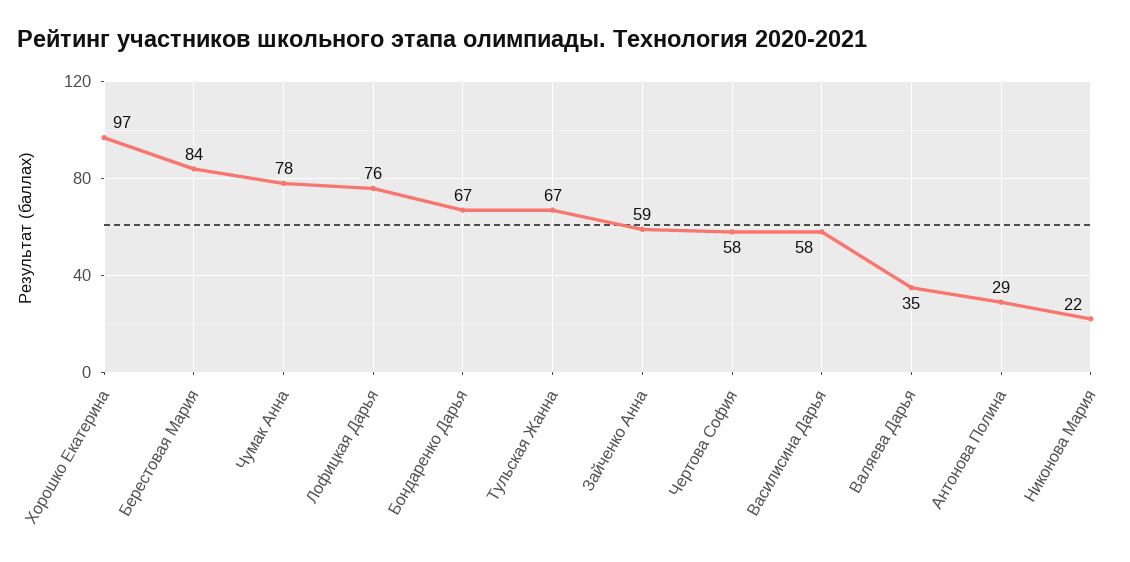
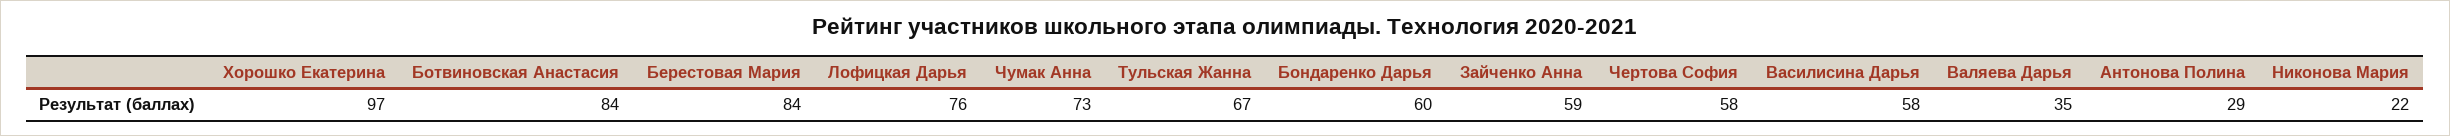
Чумак Анна: 78 -> 73
Бондаренко Дарья: 67 -> 60
Ботвиновская Анастасия: none -> 84

